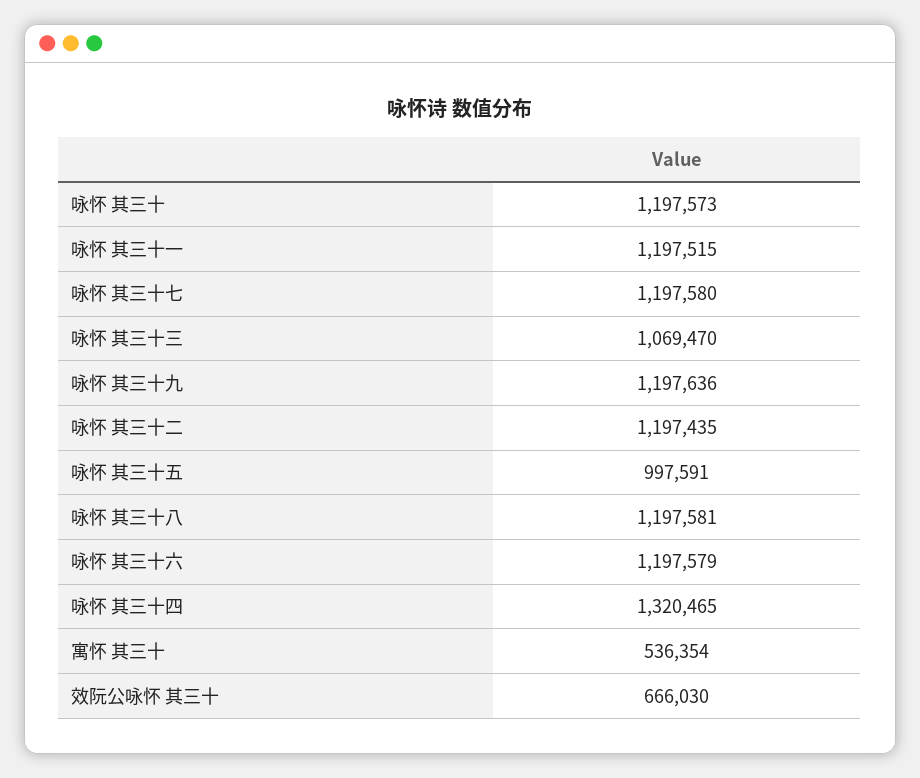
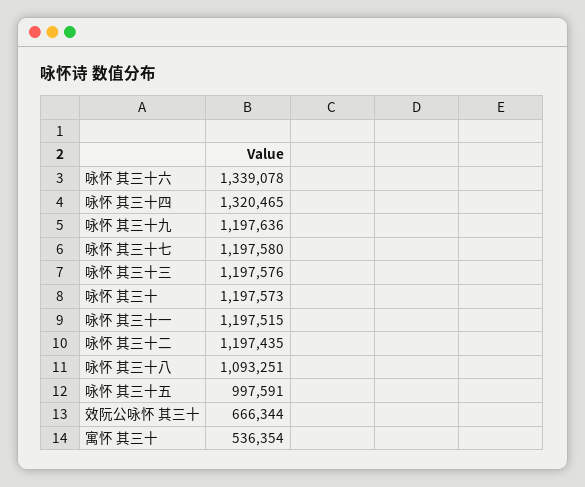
咏怀 其三十三: 1069470 -> 1197576
咏怀 其三十八: 1197581 -> 1093251
咏怀 其三十六: 1197579 -> 1339078
效阮公咏怀 其三十: 666030 -> 666344

